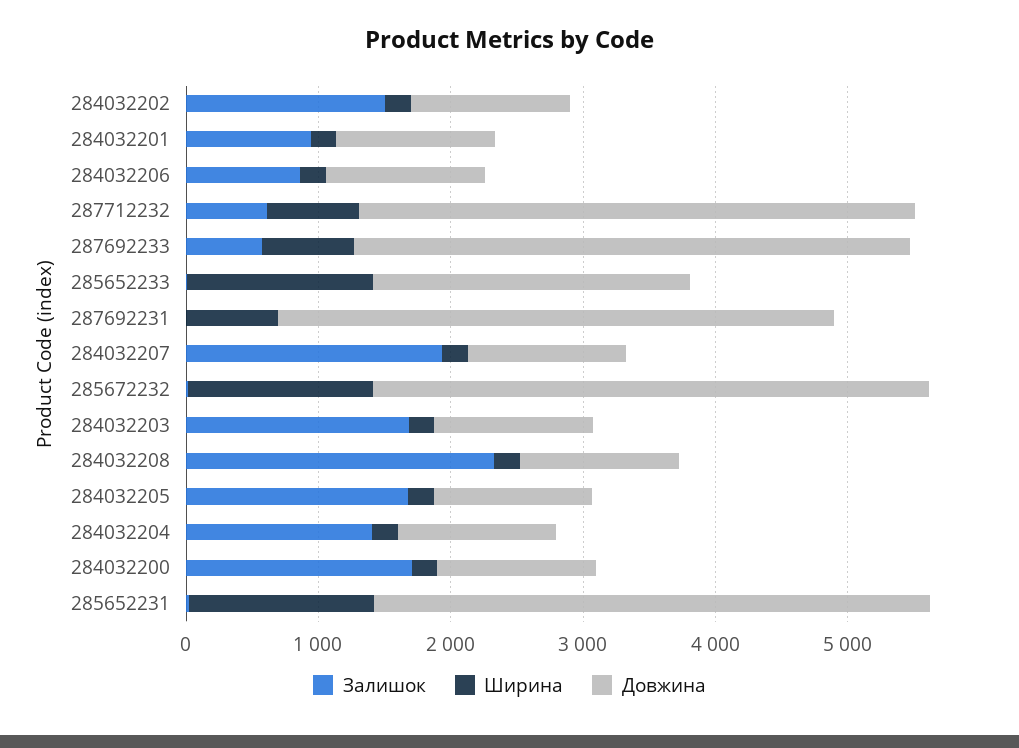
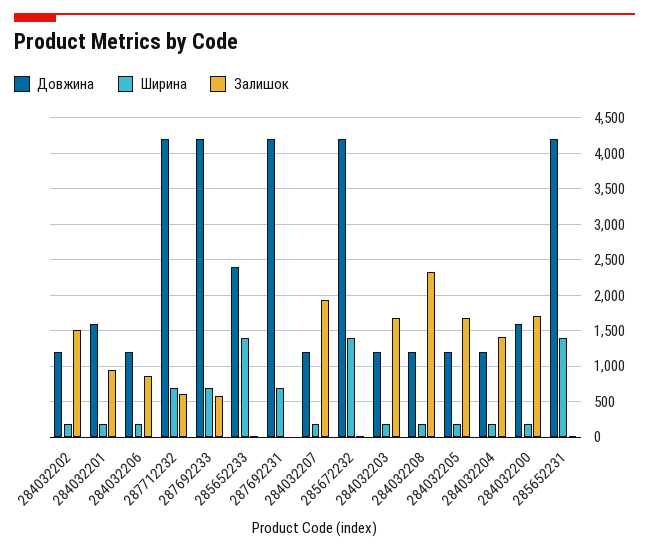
Довжина, 284032201: 1200 -> 1600
Довжина, 284032200: 1200 -> 1600

